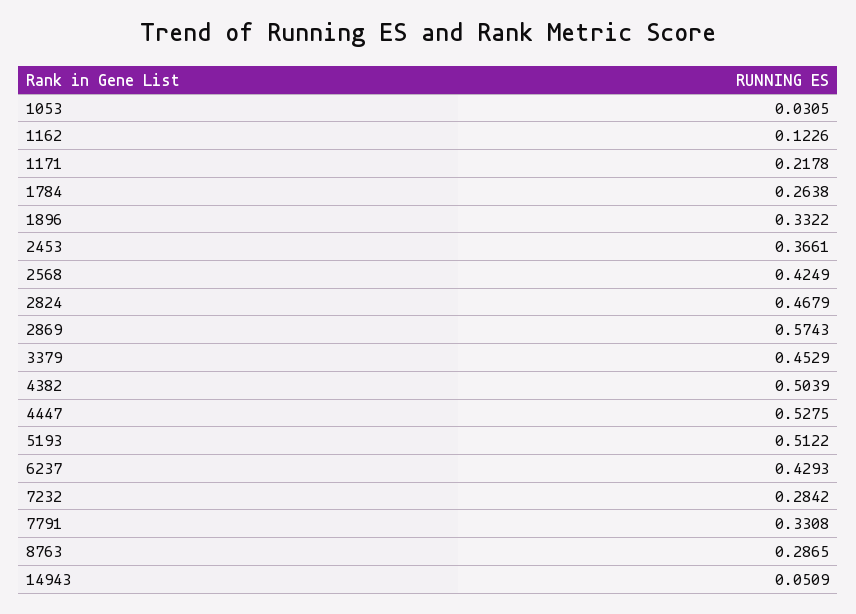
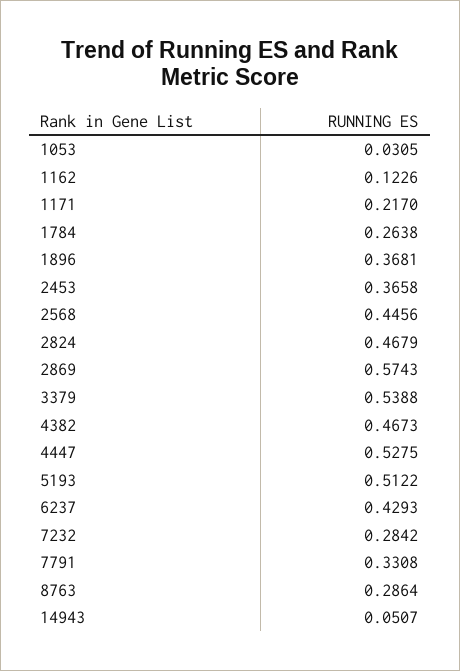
1171: 0.2178 -> 0.217
1896: 0.3322 -> 0.3681
2453: 0.3661 -> 0.3658
2568: 0.4249 -> 0.4456
3379: 0.4529 -> 0.5388
4382: 0.5039 -> 0.4673
8763: 0.2865 -> 0.2864
14943: 0.0509 -> 0.0507

